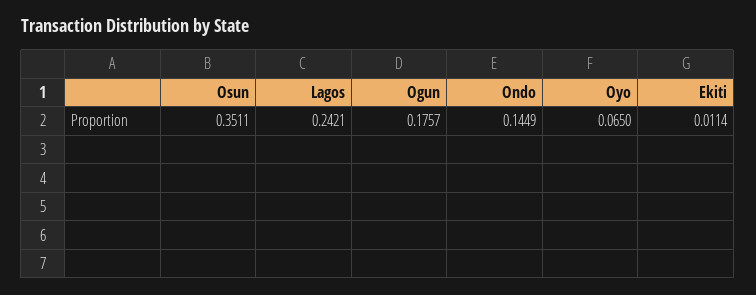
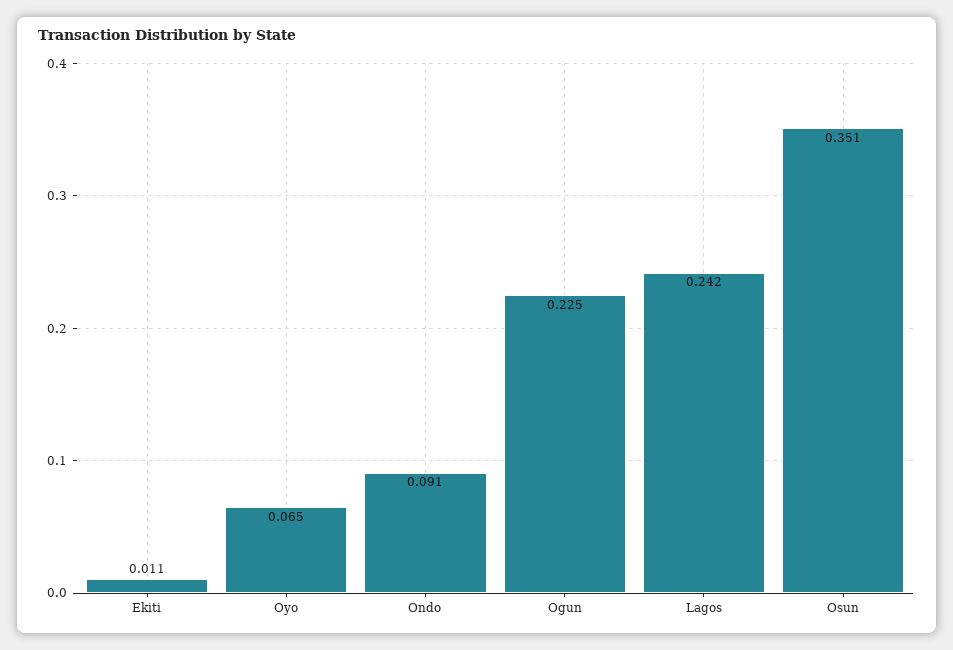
Ogun: 0.1757 -> 0.225
Ondo: 0.1449 -> 0.091

